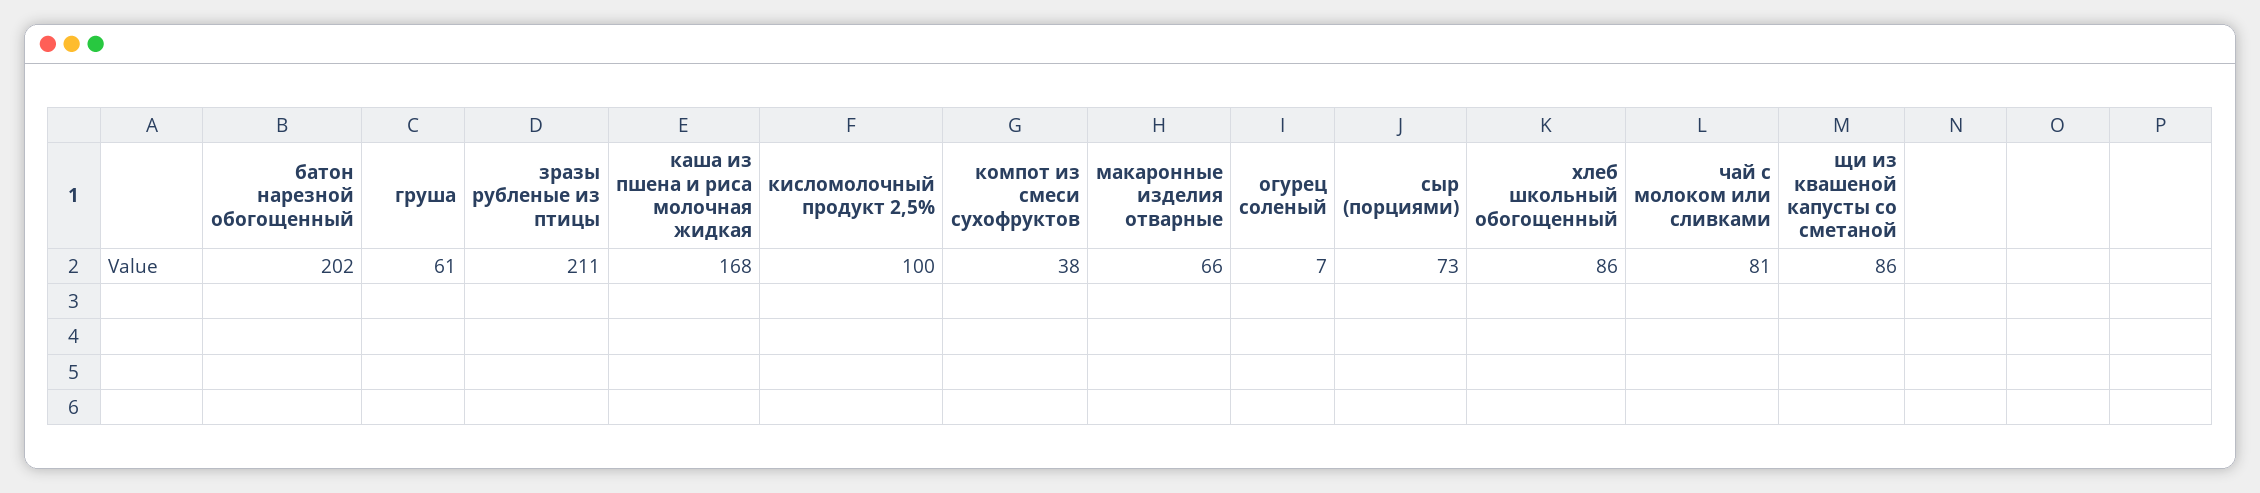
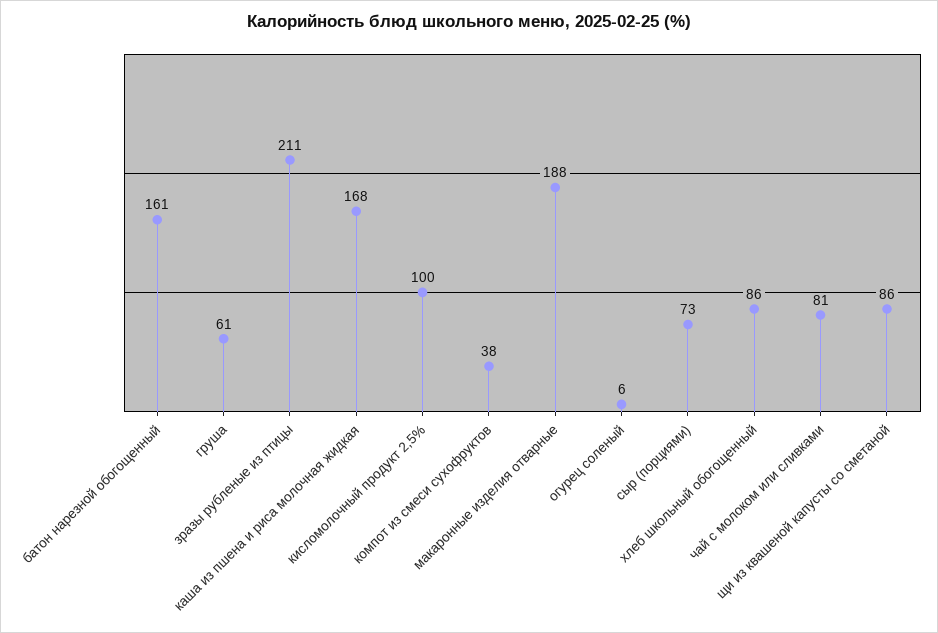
батон нарезной обогощенный: 202 -> 161
макаронные изделия отварные: 66 -> 188
огурец соленый: 7 -> 6

